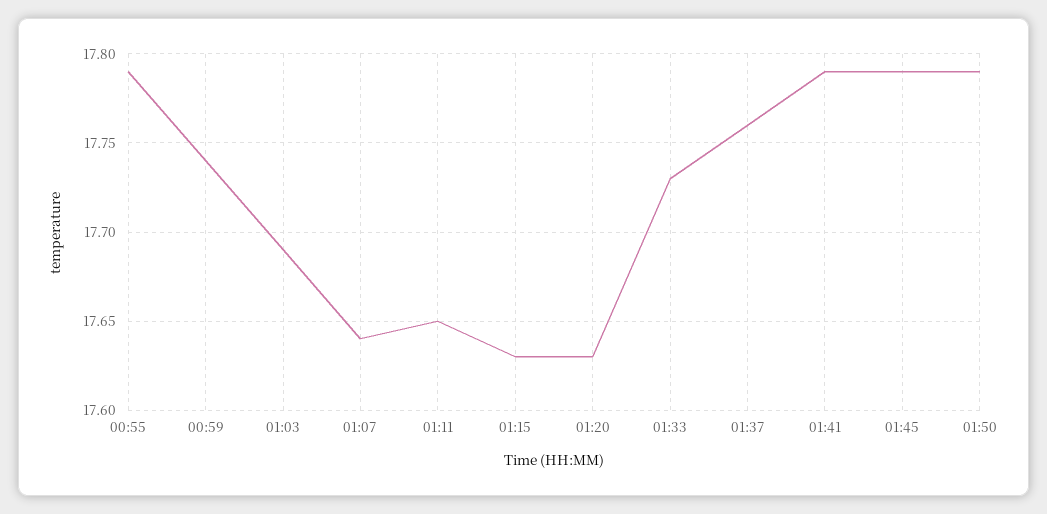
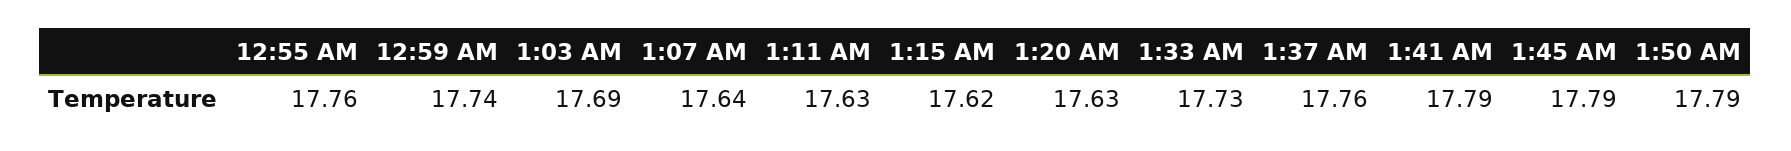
00:55: 17.79 -> 17.76
01:11: 17.65 -> 17.63
01:15: 17.63 -> 17.62

